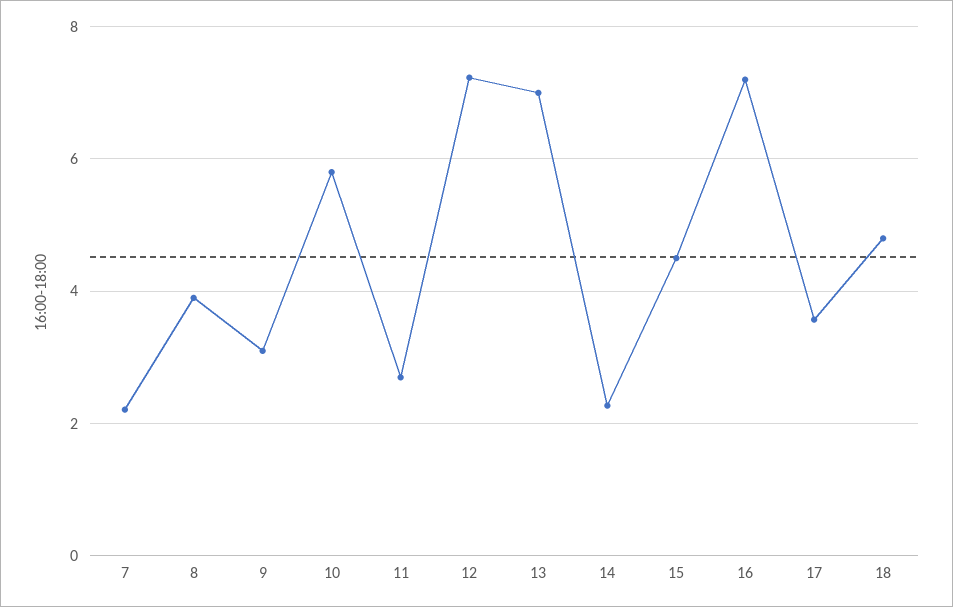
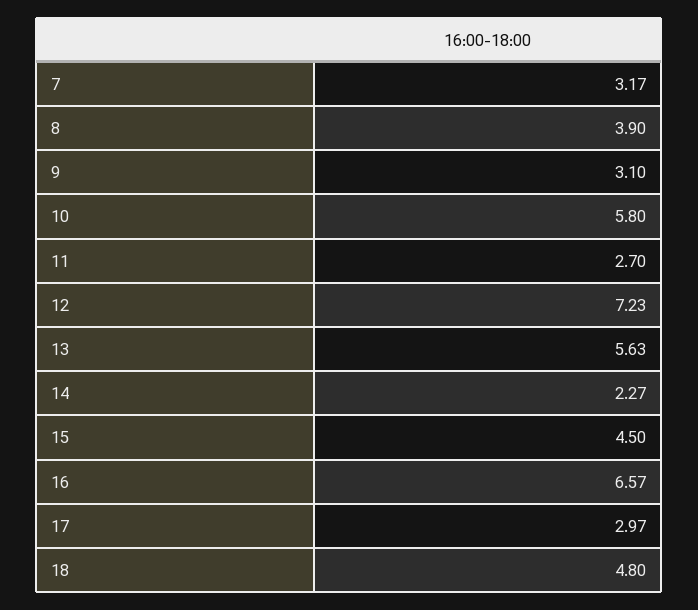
7: 2.2 -> 3.17
13: 7 -> 5.63
16: 7.2 -> 6.57
17: 3.6 -> 2.97

